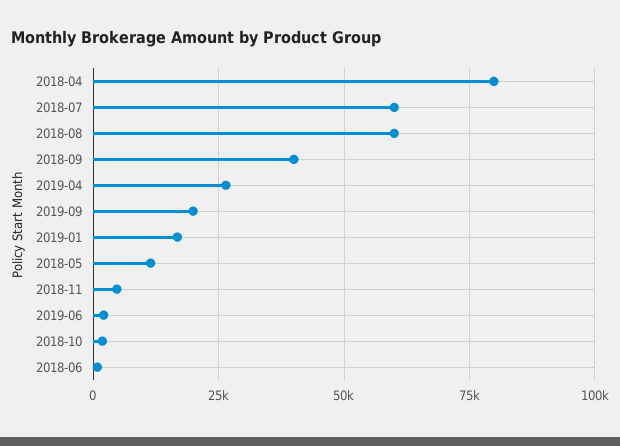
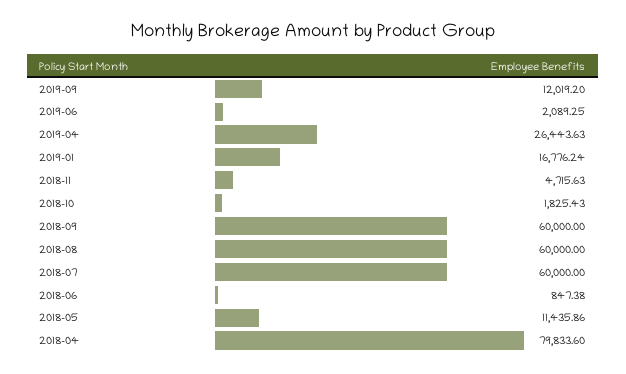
2018-09: 40000 -> 60000
2019-09: 20000 -> 12019.2

